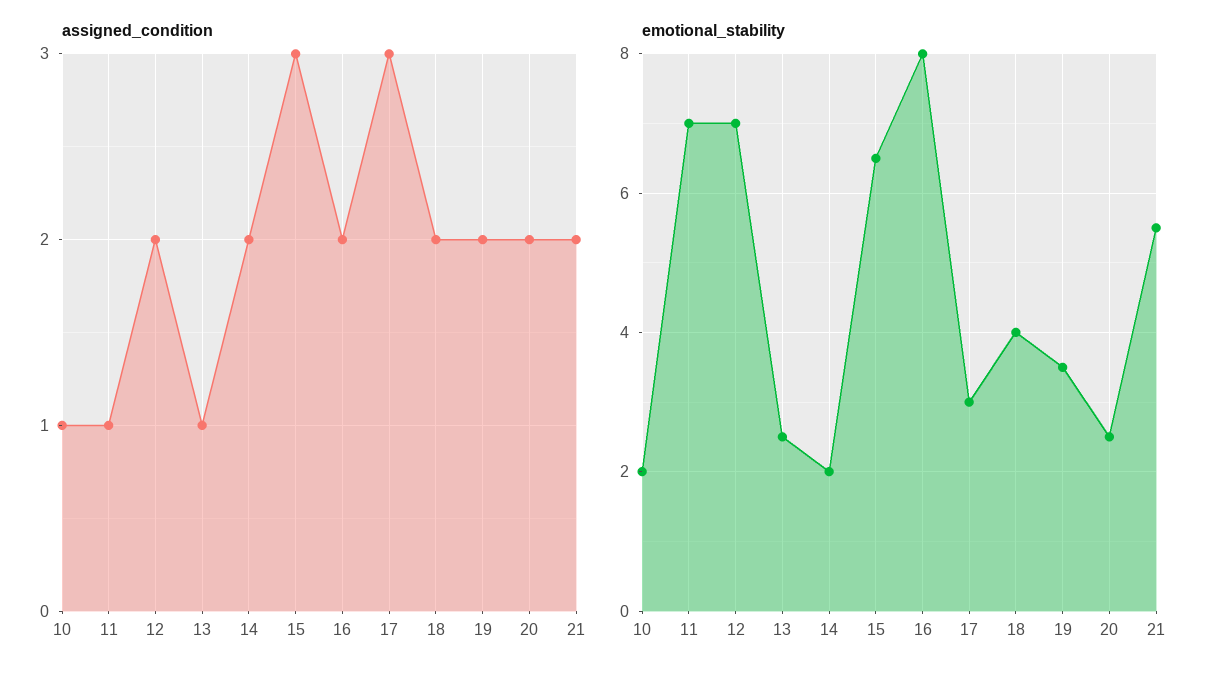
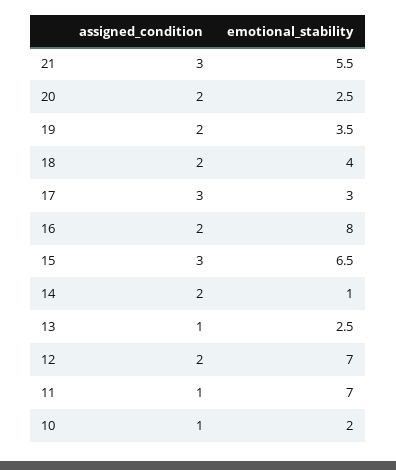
assigned_condition, 21: 2 -> 3
emotional_stability, 14: 2 -> 1

